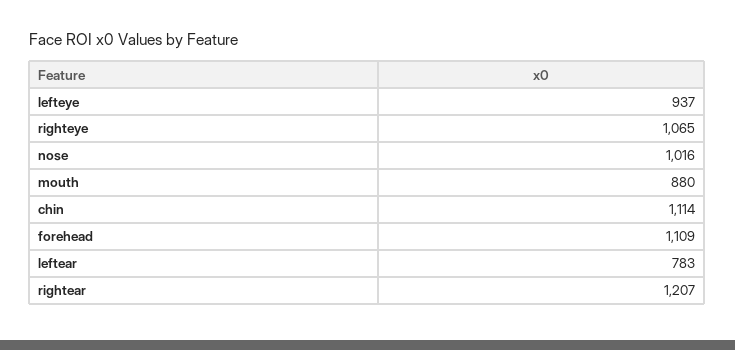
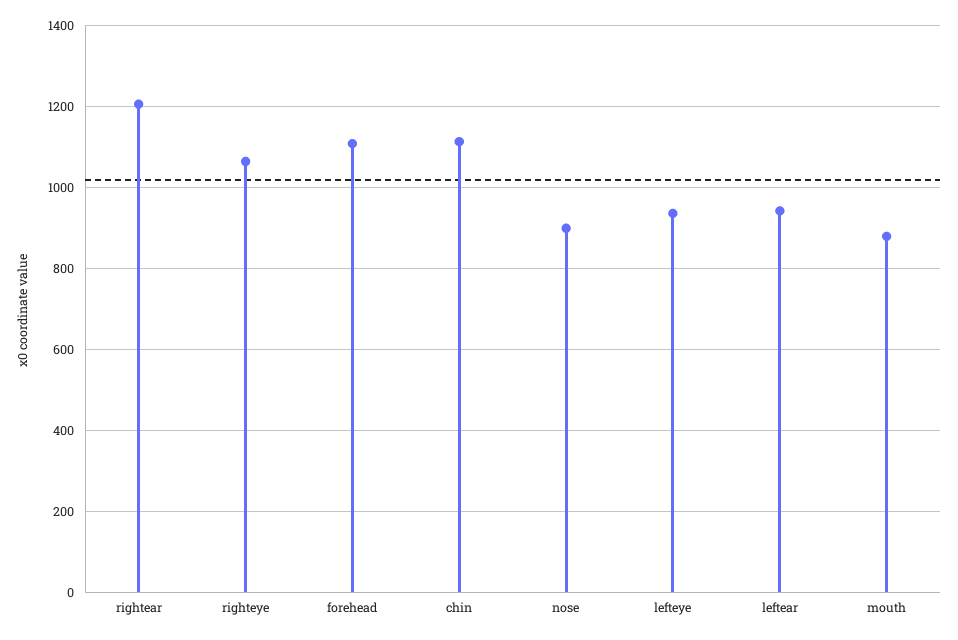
nose: 1016 -> 900
leftear: 783 -> 940

